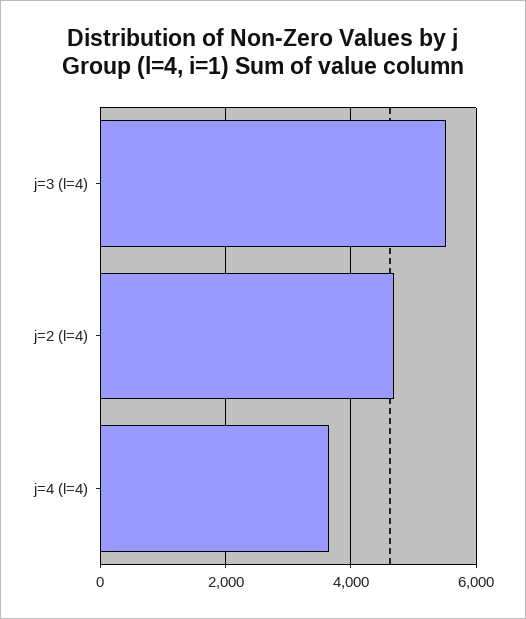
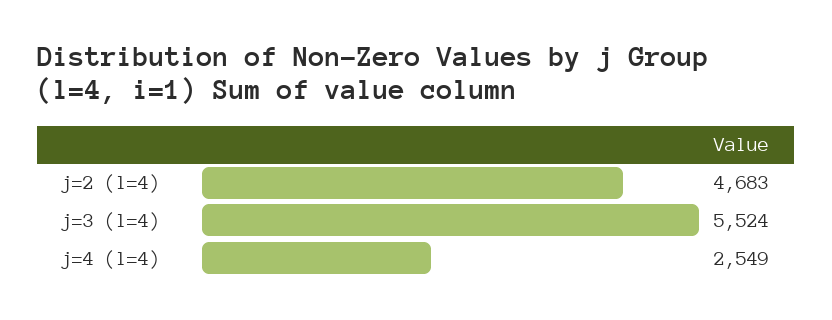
j=4 (l=4): 3600 -> 2549

